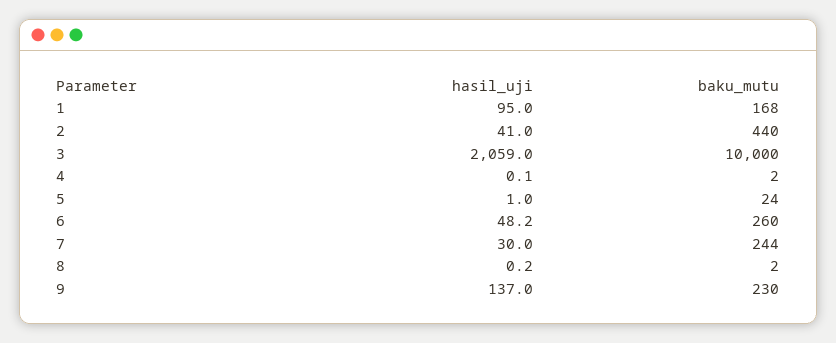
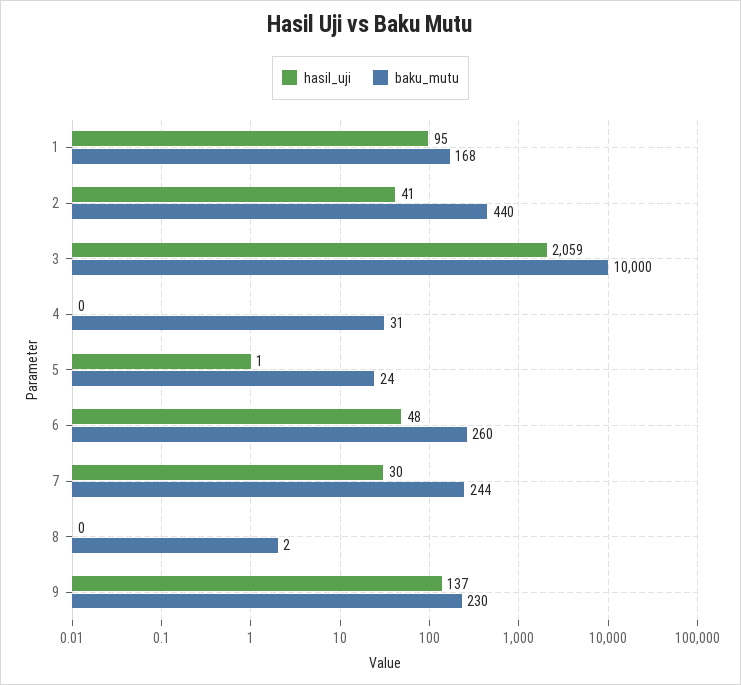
baku_mutu, 4: 2 -> 31

